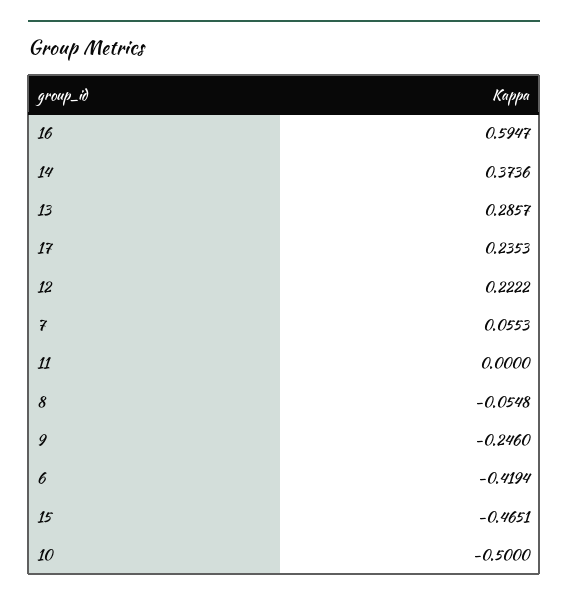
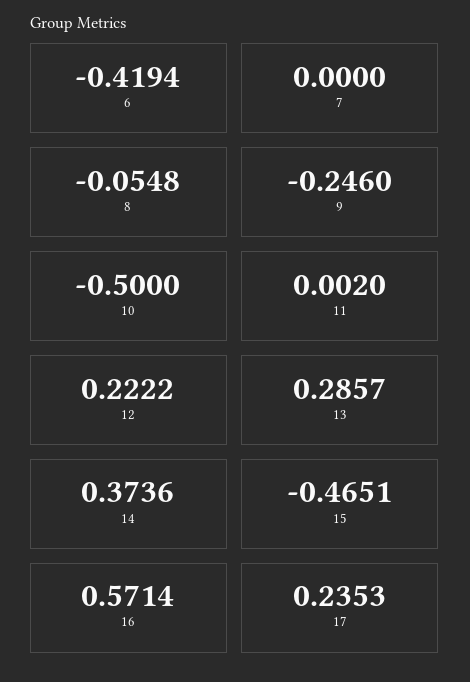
16: 0.5947 -> 0.5714
7: 0.0553 -> 0
11: 0 -> 0.002

